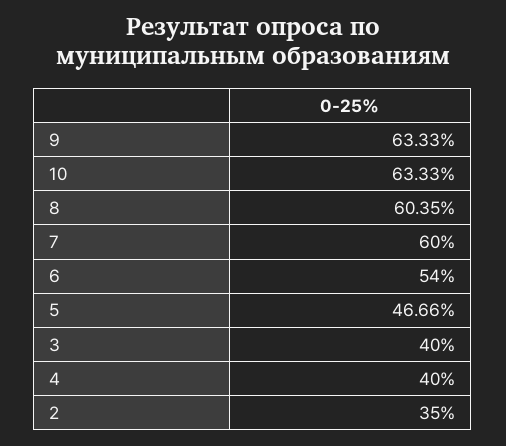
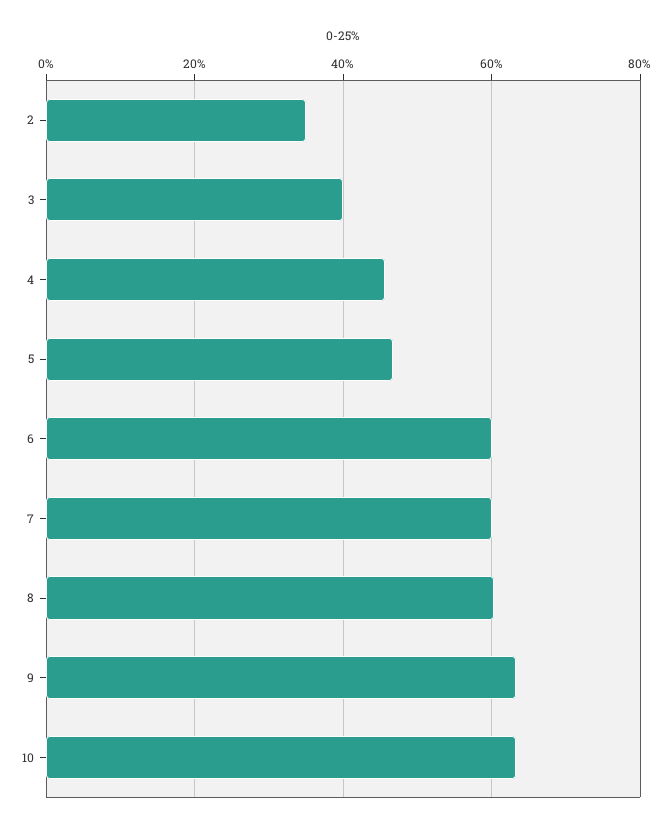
6: 54 -> 60
4: 40 -> 46

